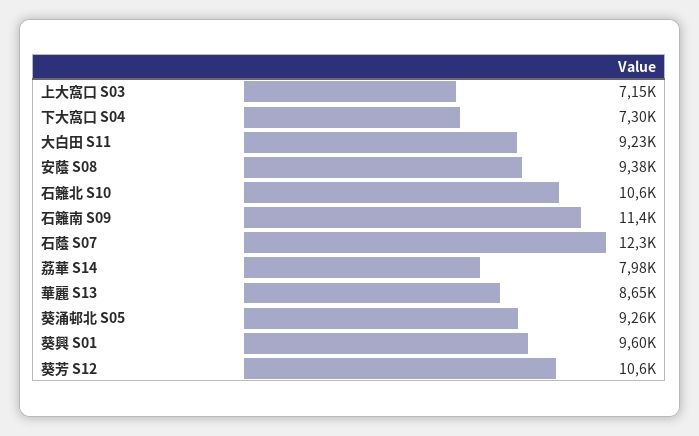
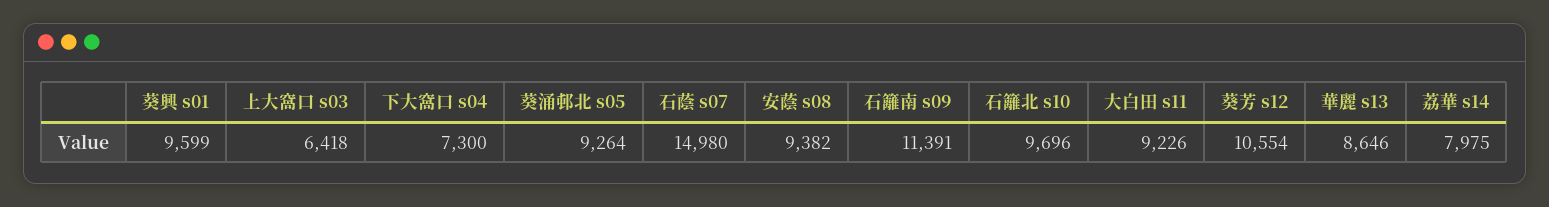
上大窩口 S03: 7150 -> 6418
石籬北 S10: 10600 -> 9696
石蔭 S07: 12300 -> 14980

